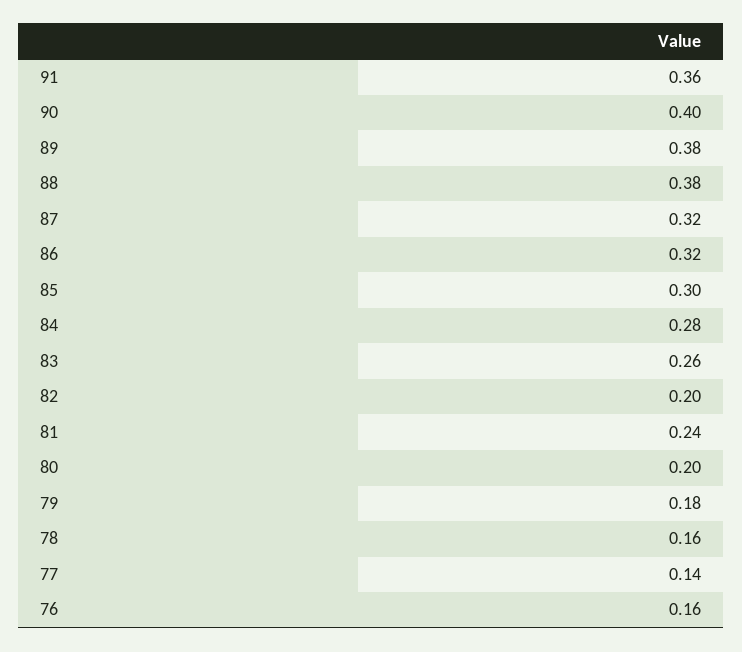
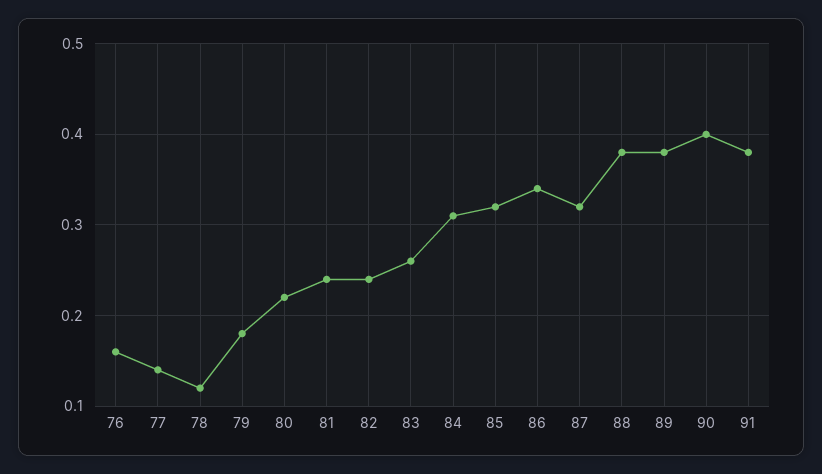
91: 0.36 -> 0.38
86: 0.32 -> 0.34
85: 0.3 -> 0.32
84: 0.28 -> 0.31
82: 0.2 -> 0.24
80: 0.2 -> 0.22
78: 0.16 -> 0.12

